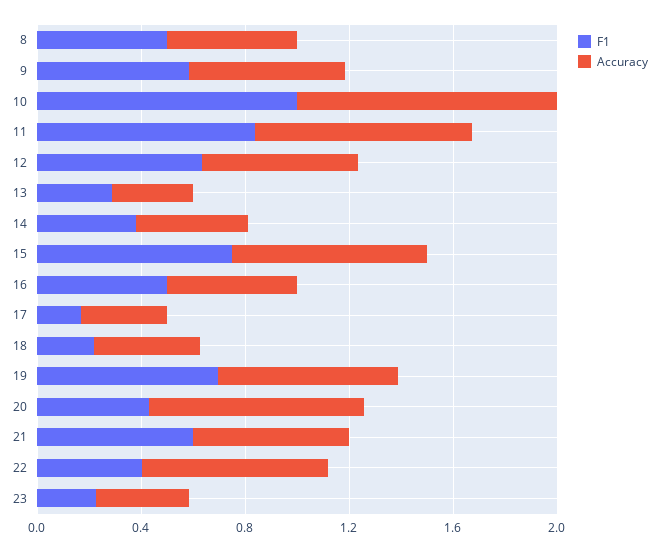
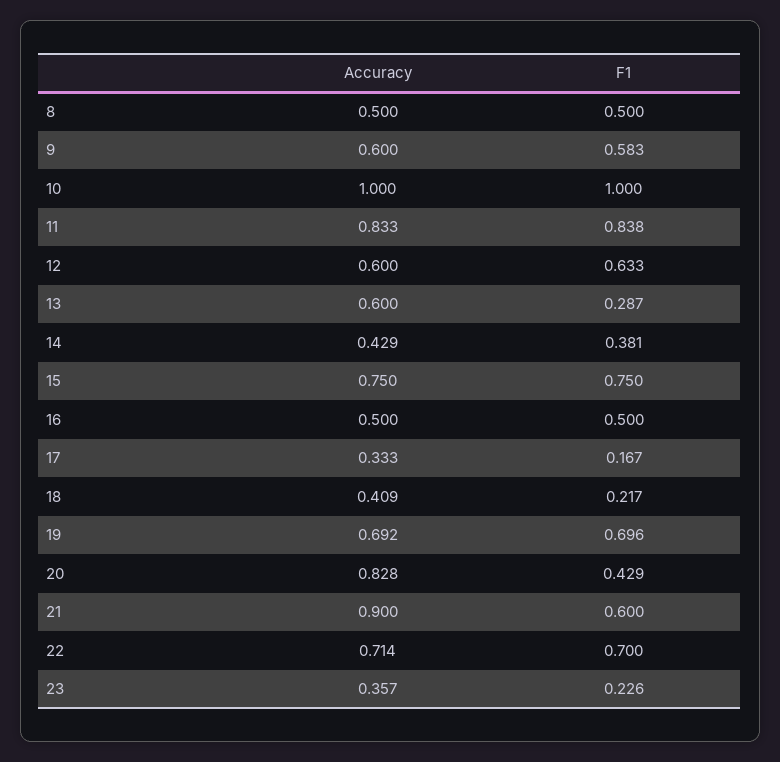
Accuracy, 13: 0.3 -> 0.6
Accuracy, 21: 0.6 -> 0.9
F1, 22: 0.4 -> 0.7

